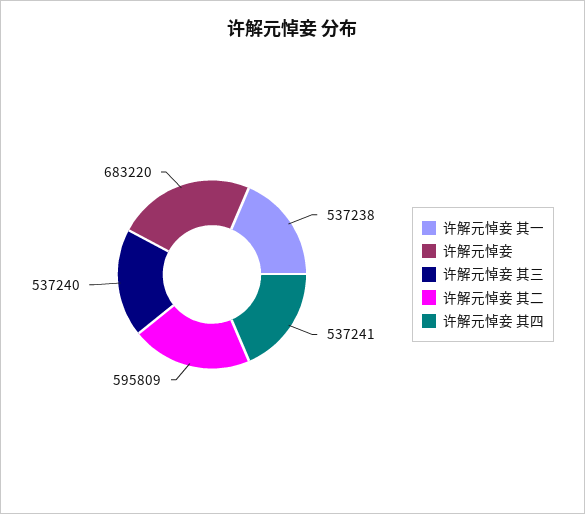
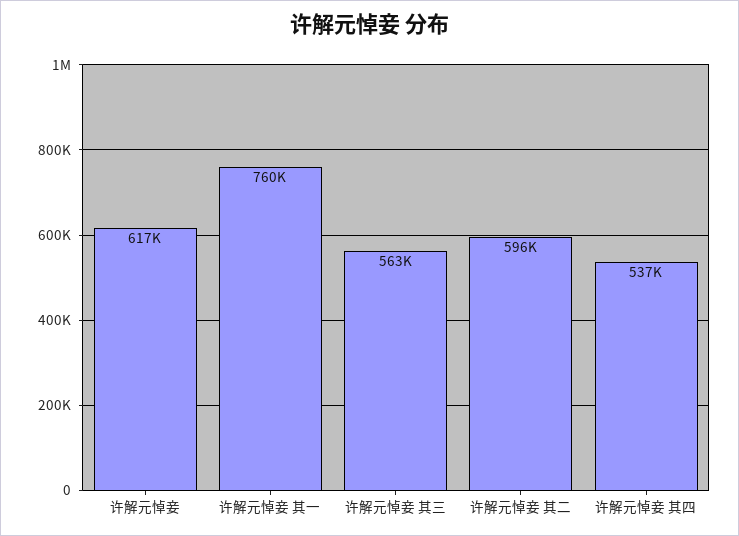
许解元悼妾 其一: 537238 -> 760000
许解元悼妾: 683220 -> 617000
许解元悼妾 其三: 537240 -> 563000

